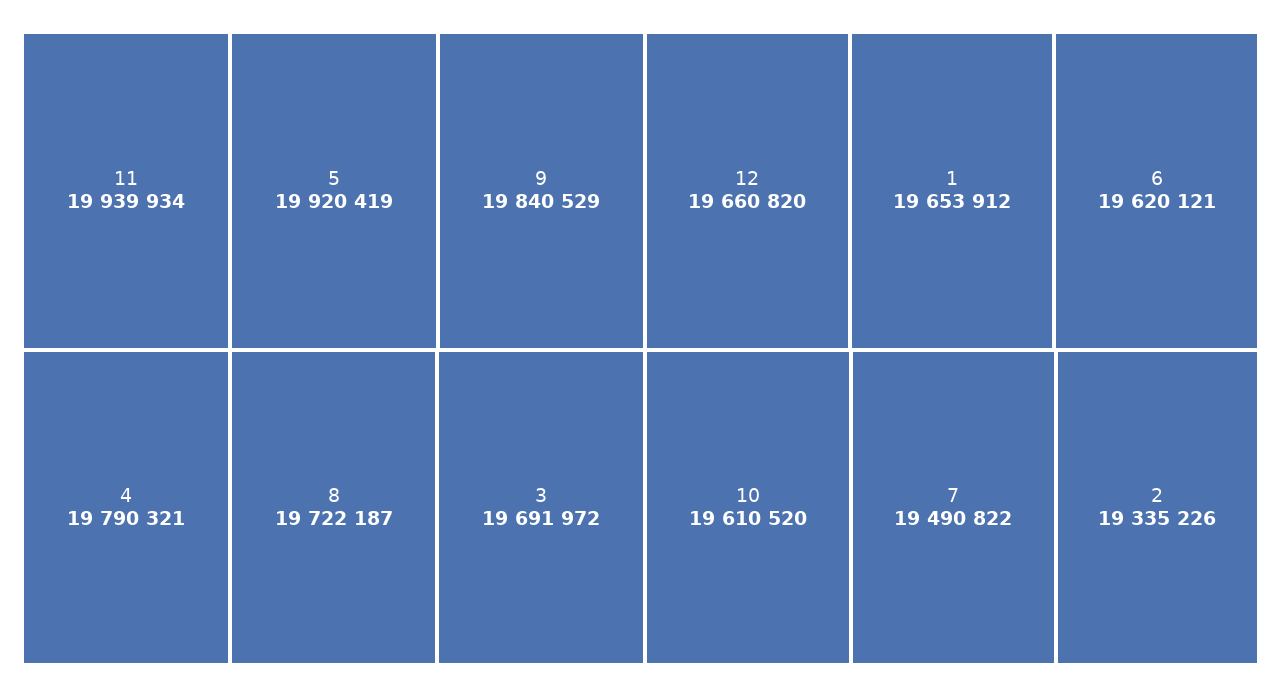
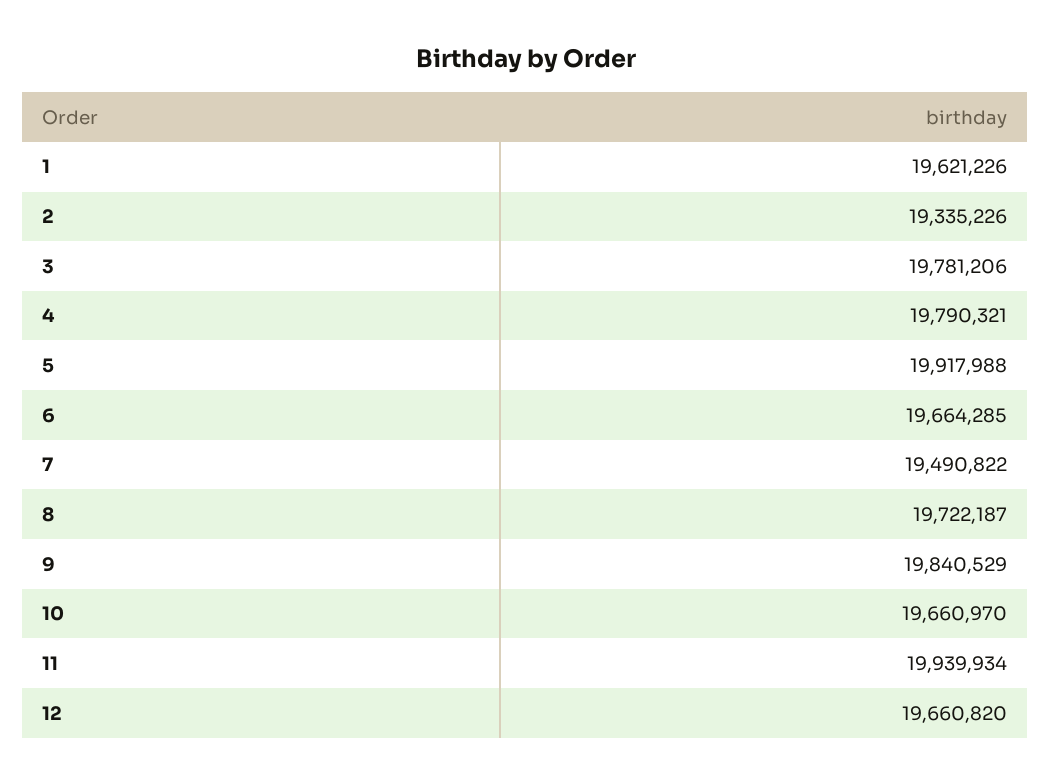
5: 19920419 -> 19917988
3: 19691972 -> 19781206
1: 19653912 -> 19621226
6: 19620121 -> 19664285
10: 19610520 -> 19660970

